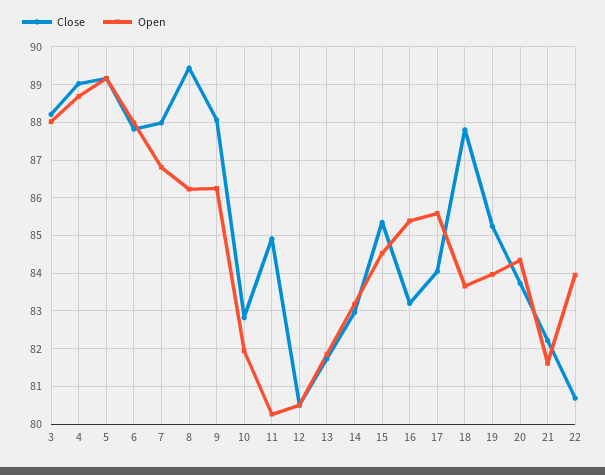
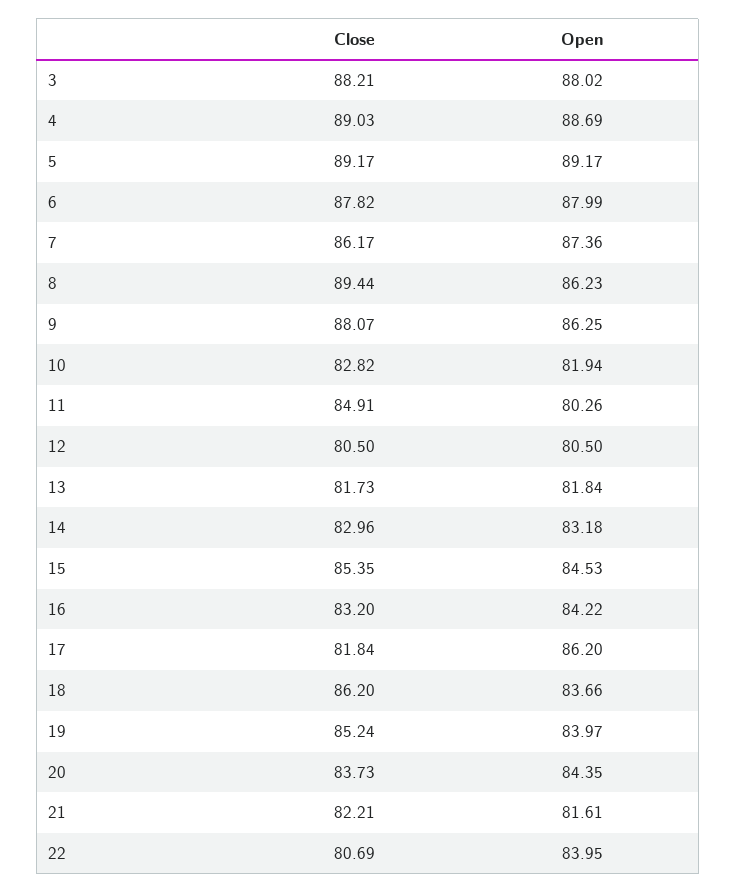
Close, 7: 88 -> 86.17
Open, 7: 86.8 -> 87.36
Open, 16: 85.4 -> 84.22
Close, 17: 84 -> 81.84
Open, 17: 85.6 -> 86.2
Close, 18: 87.8 -> 86.2

